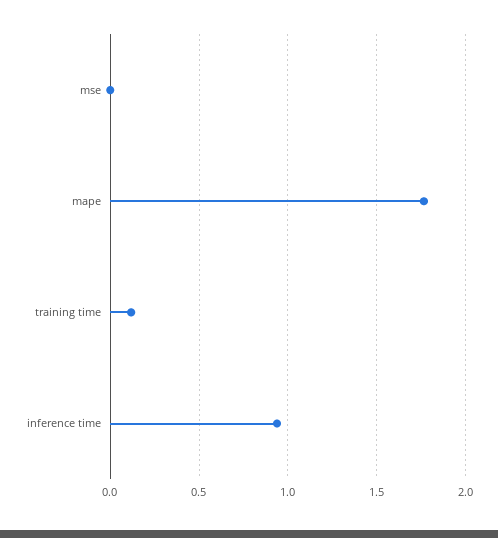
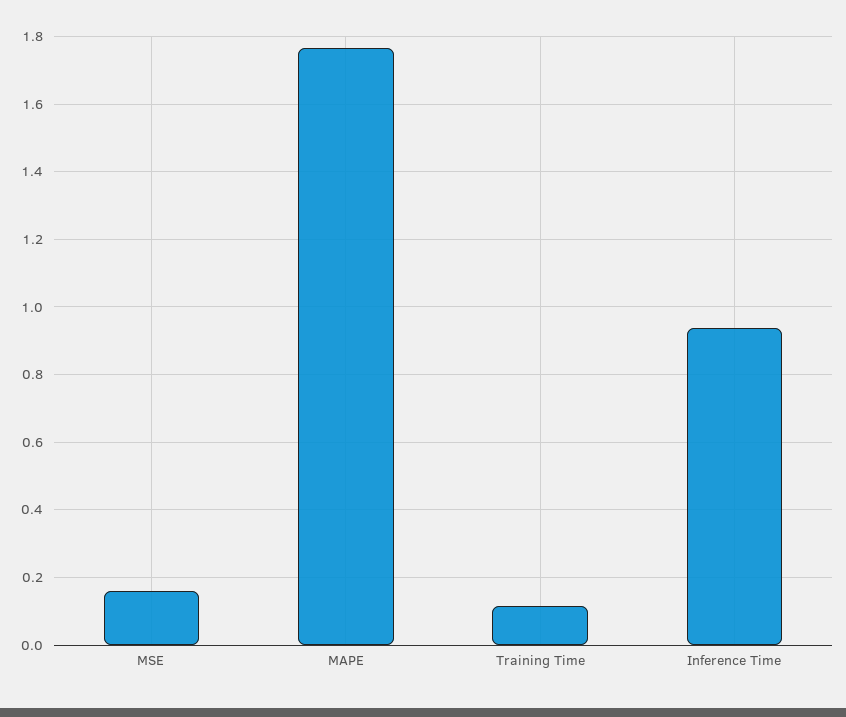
mse: 0 -> 0.16

